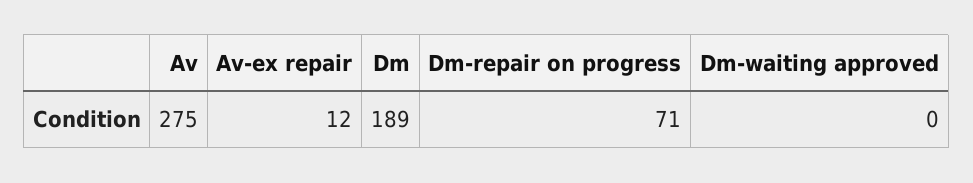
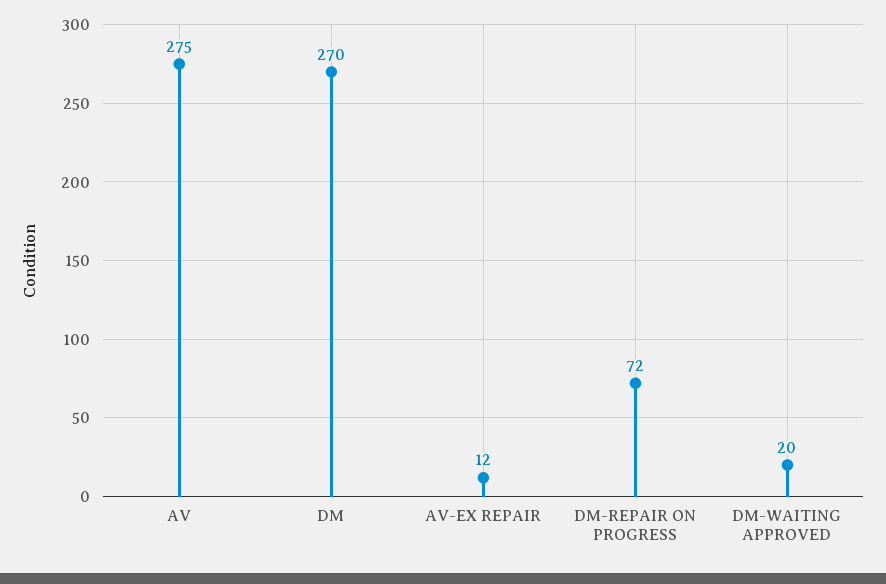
Dm: 189 -> 270
Dm-repair on progress: 71 -> 72
Dm-waiting approved: 0 -> 20

